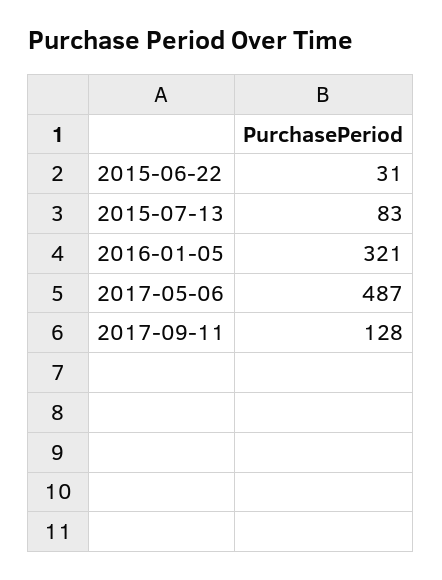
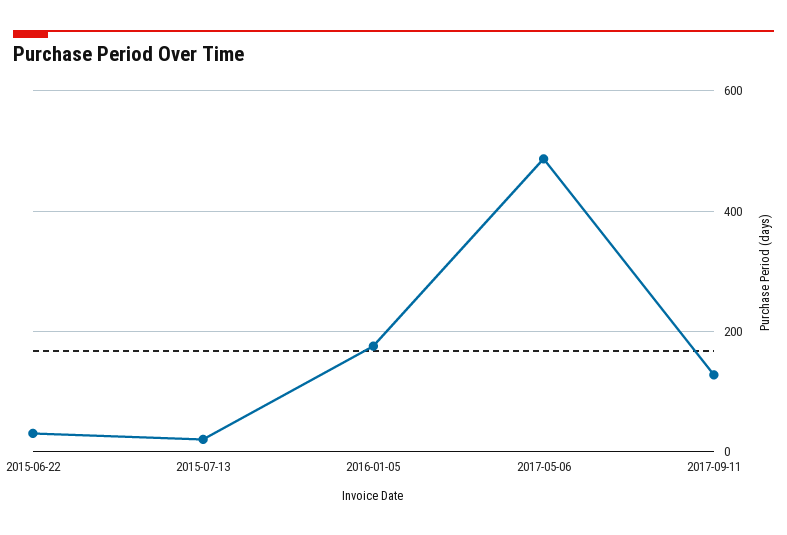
2015-07-13: 83 -> 20
2016-01-05: 321 -> 180

